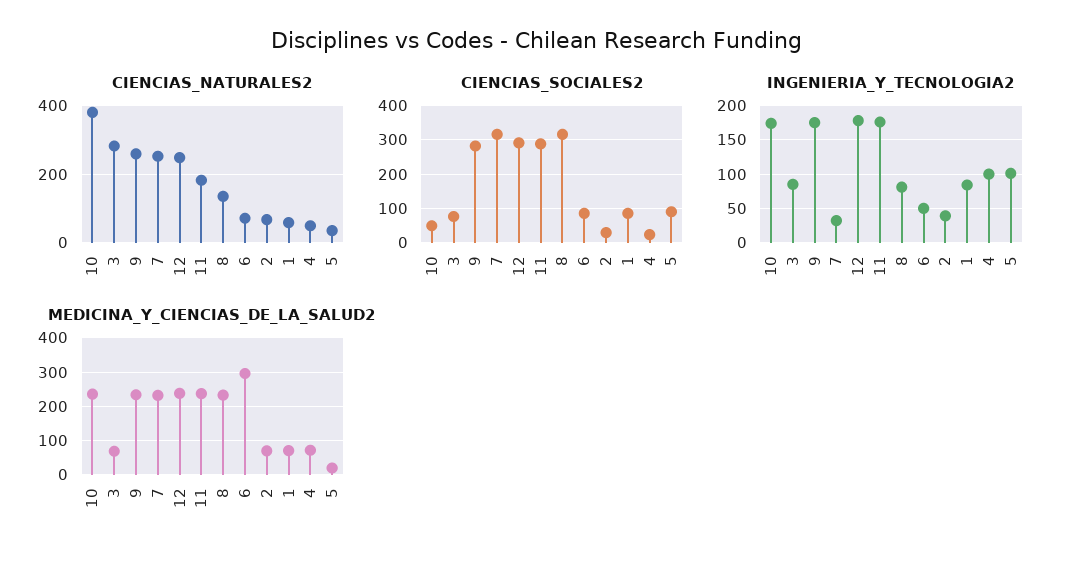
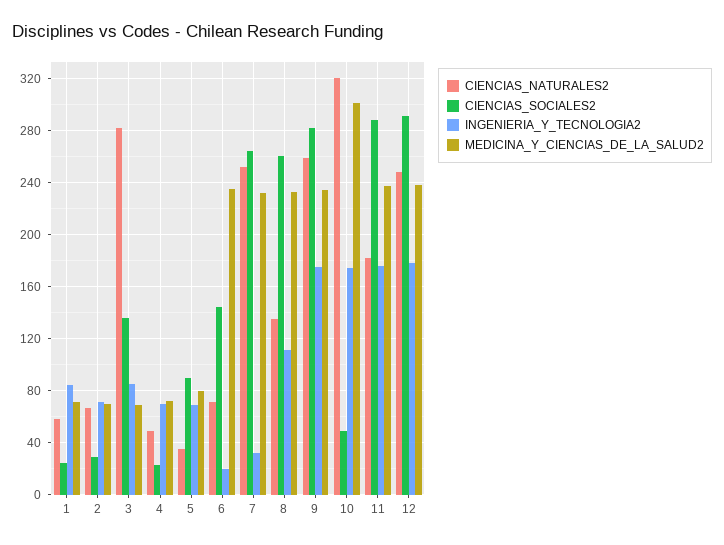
CIENCIAS_NATURALES2, 10: 380 -> 320
CIENCIAS_SOCIALES2, 3: 80 -> 135
CIENCIAS_SOCIALES2, 7: 320 -> 265
CIENCIAS_SOCIALES2, 8: 320 -> 260
CIENCIAS_SOCIALES2, 6: 80 -> 145
CIENCIAS_SOCIALES2, 1: 80 -> 25
INGENIERIA_Y_TECNOLOGIA2, 8: 80 -> 110
INGENIERIA_Y_TECNOLOGIA2, 6: 50 -> 20
INGENIERIA_Y_TECNOLOGIA2, 2: 40 -> 70
INGENIERIA_Y_TECNOLOGIA2, 4: 100 -> 70
INGENIERIA_Y_TECNOLOGIA2, 5: 100 -> 70
MEDICINA_Y_CIENCIAS_DE_LA_SALUD2, 10: 240 -> 300
MEDICINA_Y_CIENCIAS_DE_LA_SALUD2, 6: 300 -> 235
MEDICINA_Y_CIENCIAS_DE_LA_SALUD2, 5: 20 -> 80

